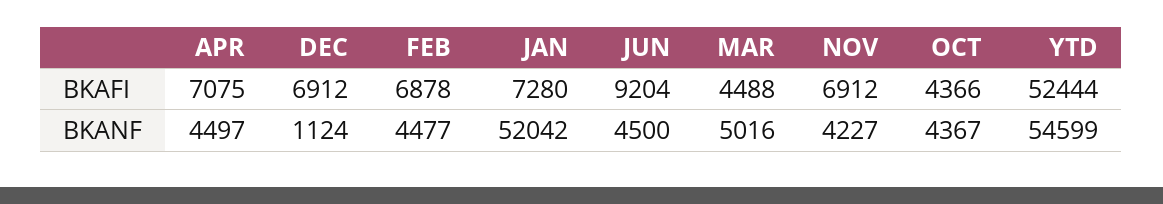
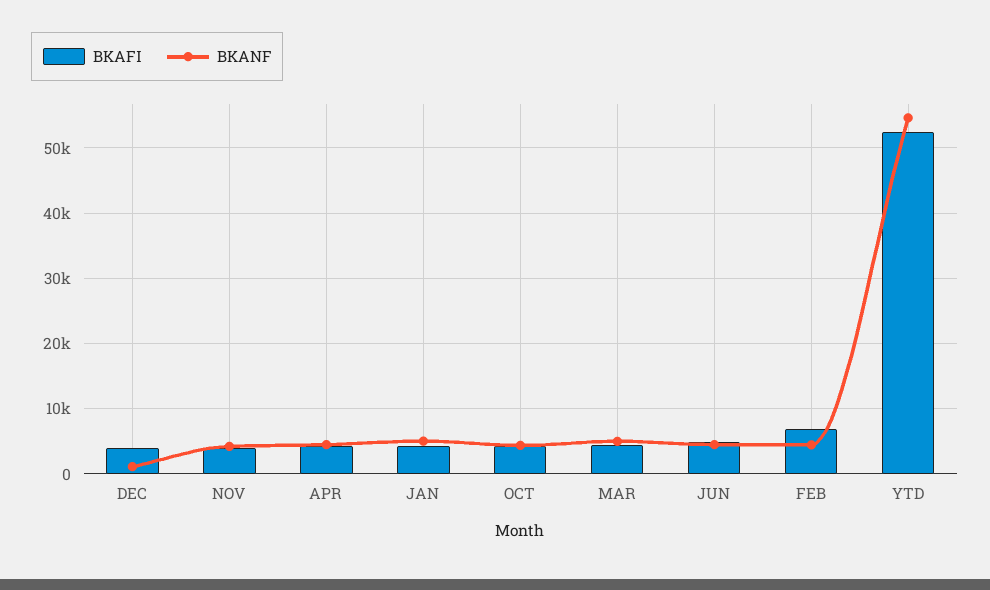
BKAFI, APR: 7075 -> 4000
BKAFI, DEC: 6912 -> 4000
BKAFI, JAN: 7280 -> 4000
BKAFI, JUN: 9204 -> 5000
BKAFI, NOV: 6912 -> 4000
BKANF, JAN: 52042 -> 5000

